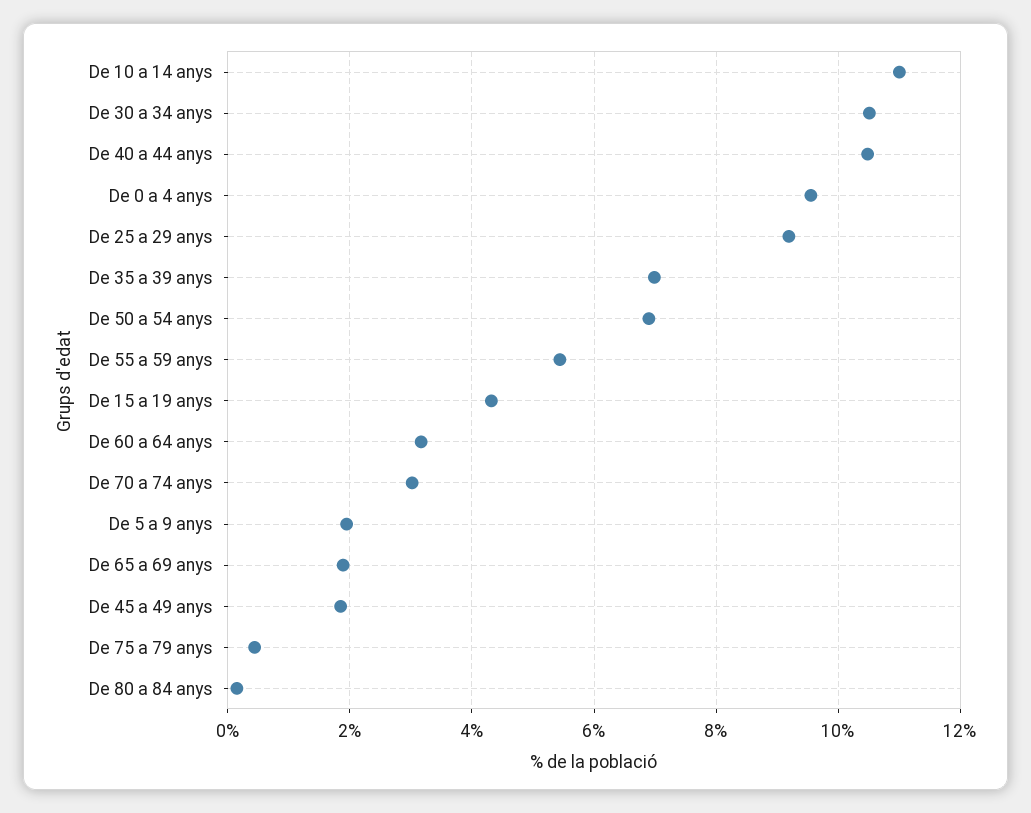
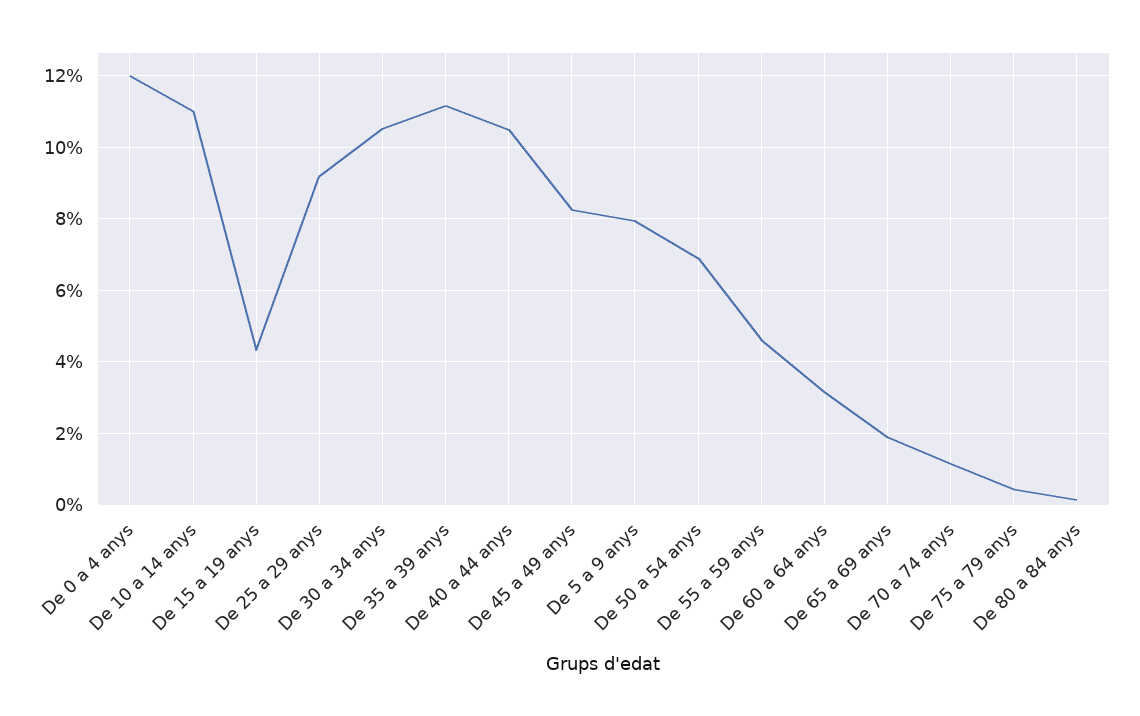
De 0 a 4 anys: 9.6 -> 12
De 35 a 39 anys: 7 -> 11.2
De 55 a 59 anys: 5.4 -> 4.6
De 70 a 74 anys: 3 -> 1.2
De 5 a 9 anys: 2 -> 8
De 45 a 49 anys: 1.8 -> 8.2

